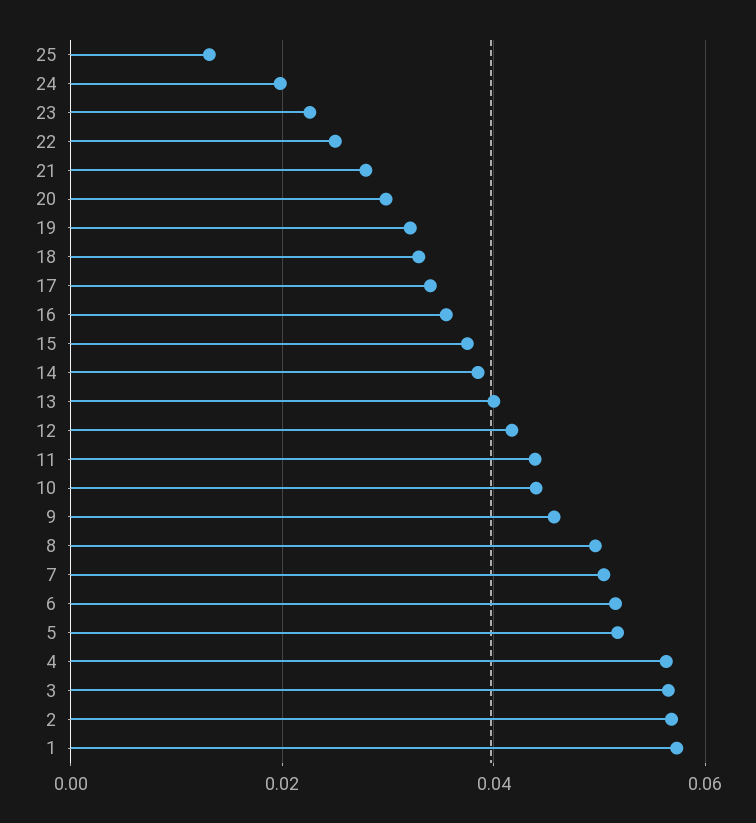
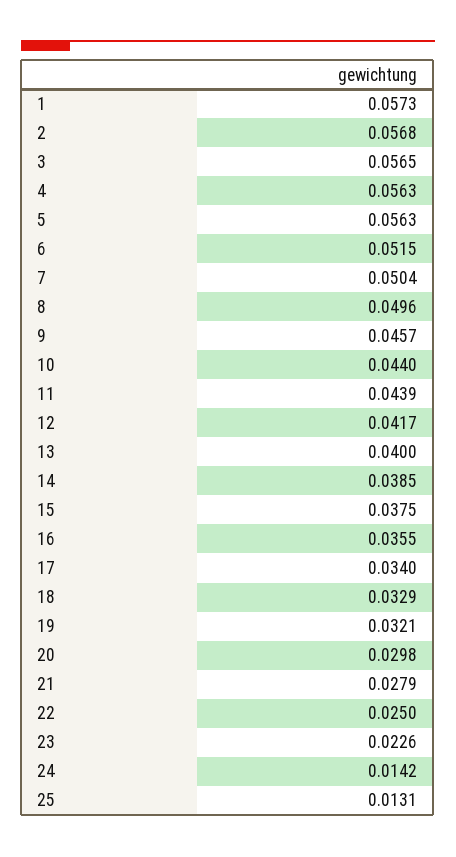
24: 0.02 -> 0.0142
5: 0.052 -> 0.0563

